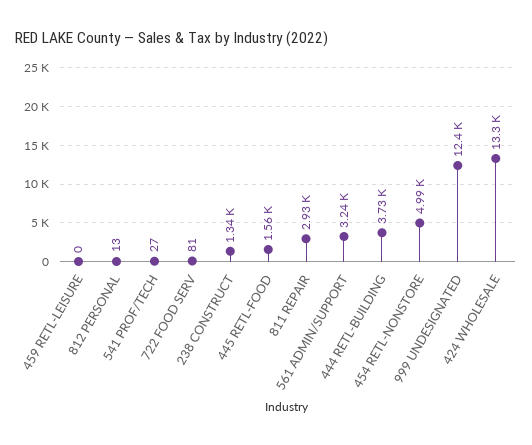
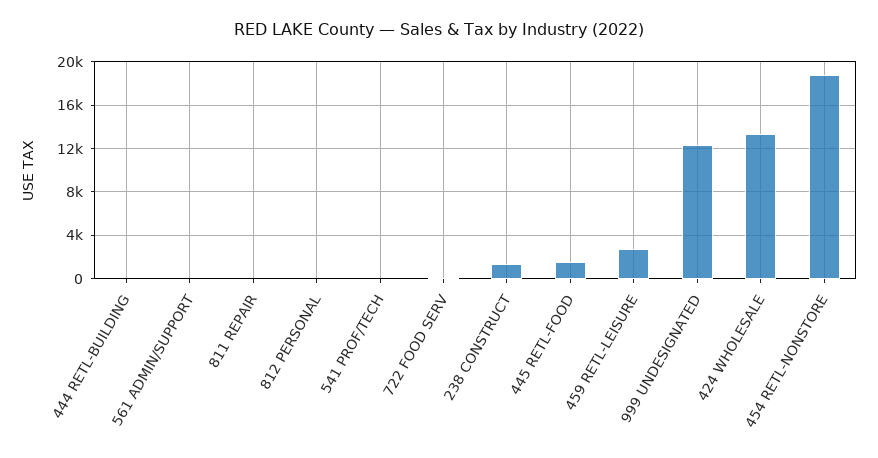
459 RETL-LEISURE: 0 -> 3000
811 REPAIR: 2930 -> 0
561 ADMIN/SUPPORT: 3240 -> 0
444 RETL-BUILDING: 3730 -> 0
454 RETL-NONSTORE: 4990 -> 19000

